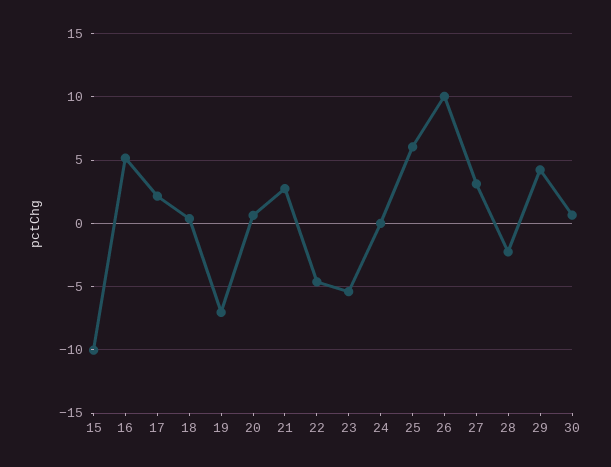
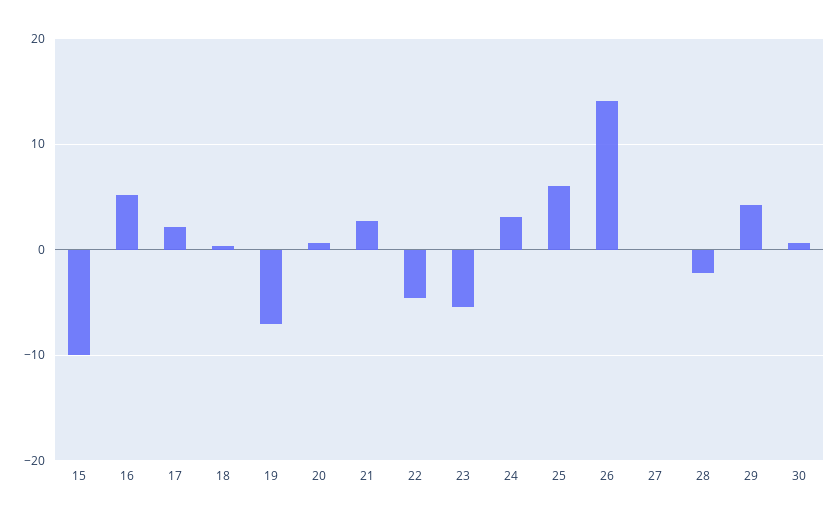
24: 0 -> 3
26: 10 -> 14
27: 3 -> 0

